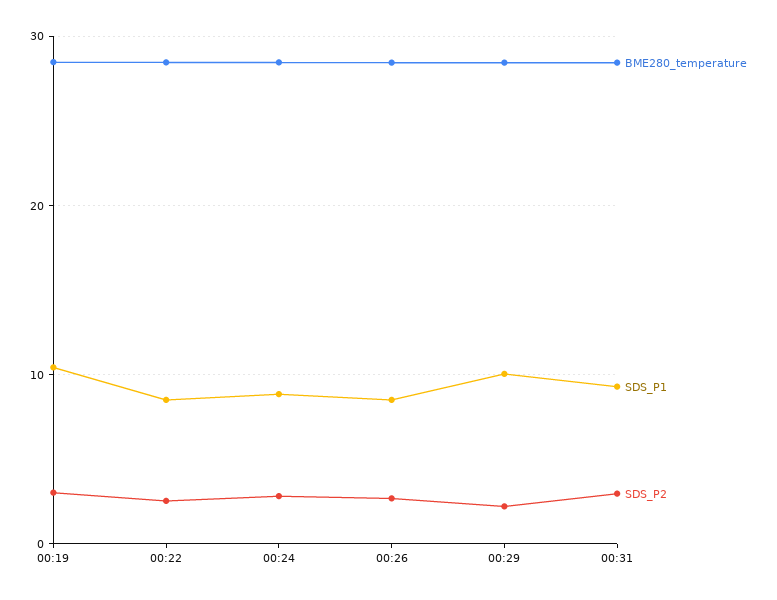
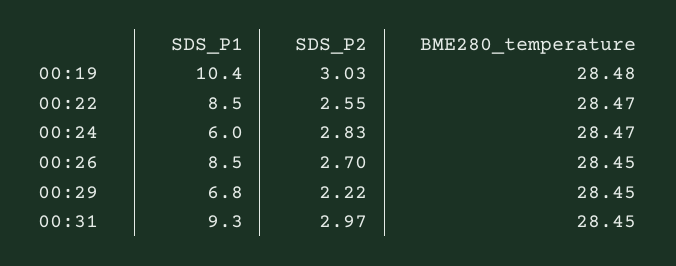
SDS_P1, 00:24: 9 -> 6
SDS_P1, 00:29: 10 -> 6.8

